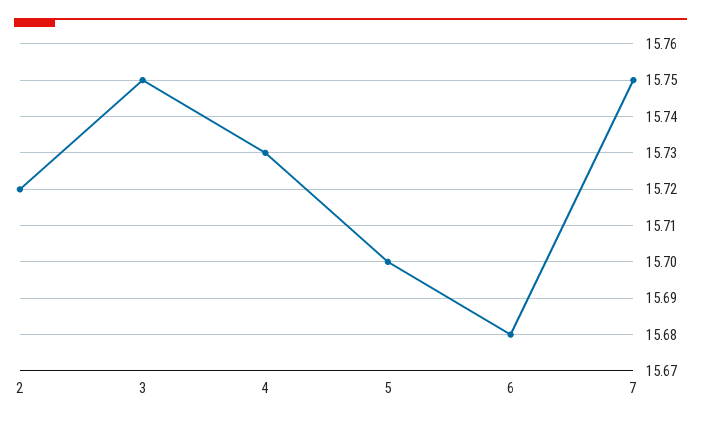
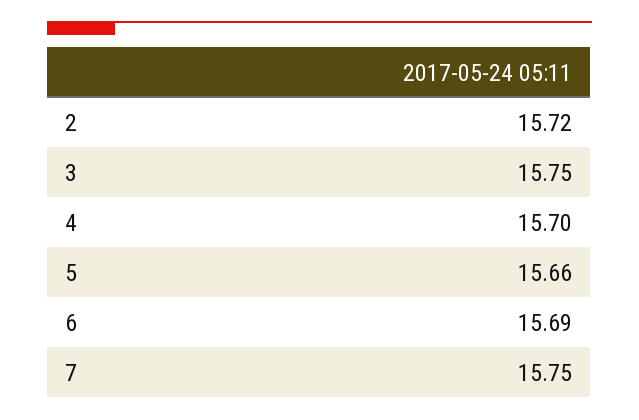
4: 15.73 -> 15.7
5: 15.7 -> 15.66
6: 15.68 -> 15.69

